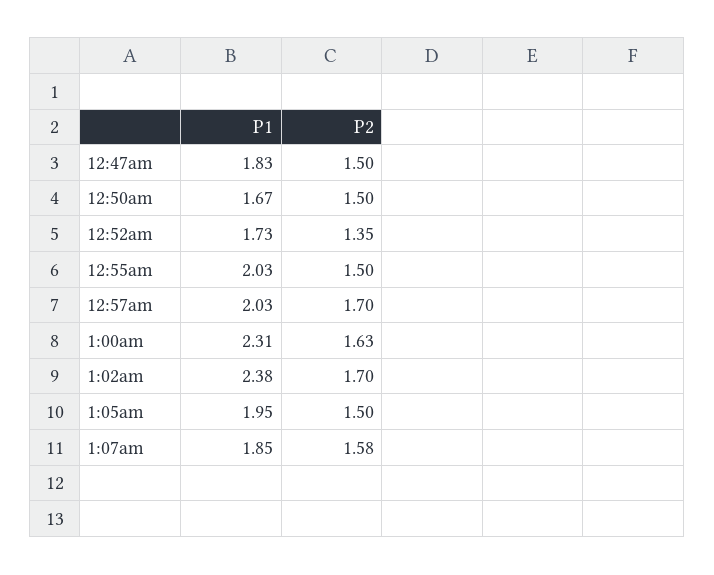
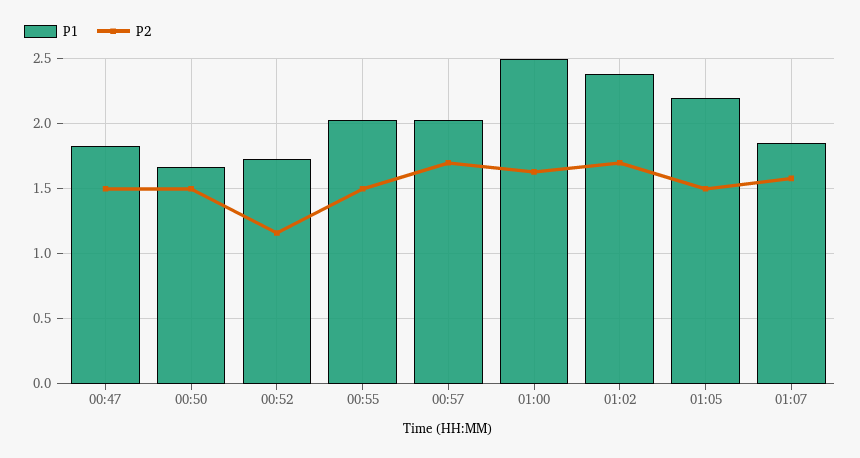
P2, 12:52am: 1.35 -> 1.15
P1, 1:00am: 2.31 -> 2.5
P1, 1:05am: 1.95 -> 2.2

